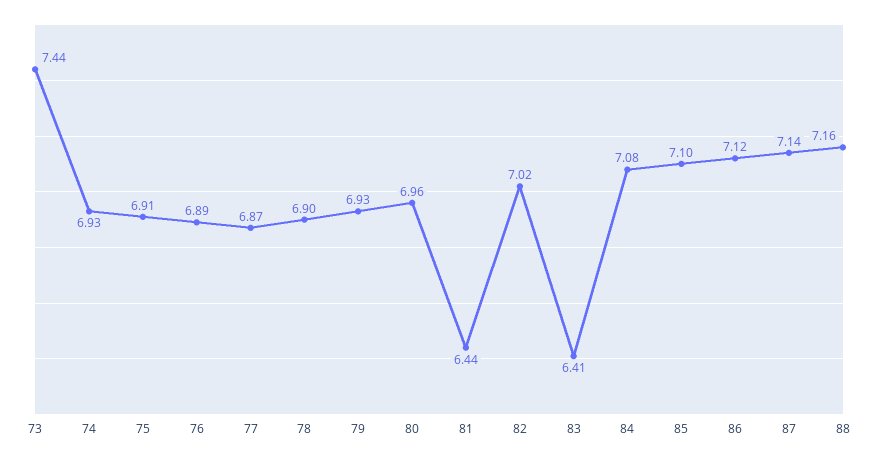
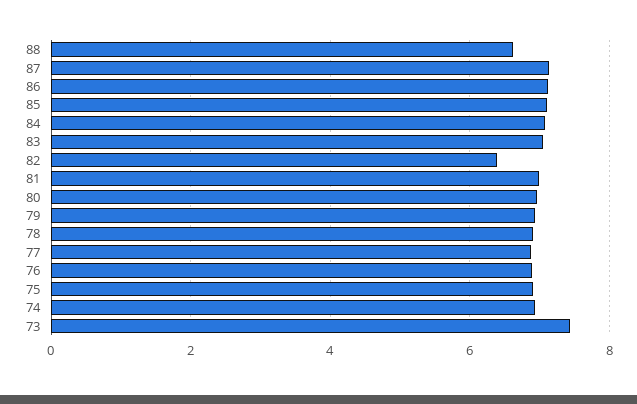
81: 6.44 -> 7
82: 7.02 -> 6.4
83: 6.41 -> 7
88: 7.16 -> 6.6

